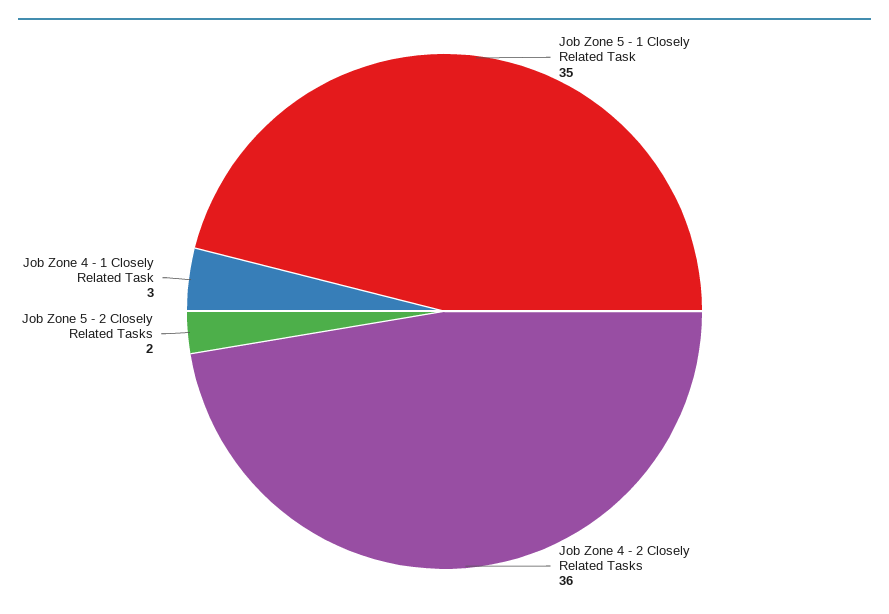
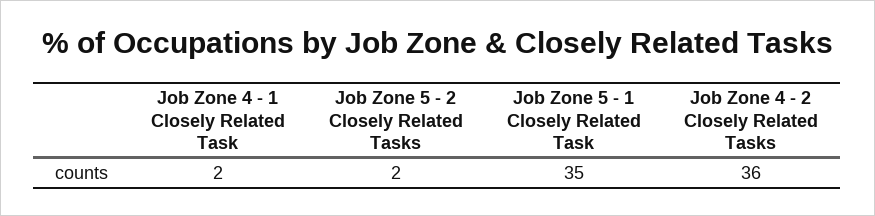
Job Zone 4 - 1 Closely Related Task: 3 -> 2

